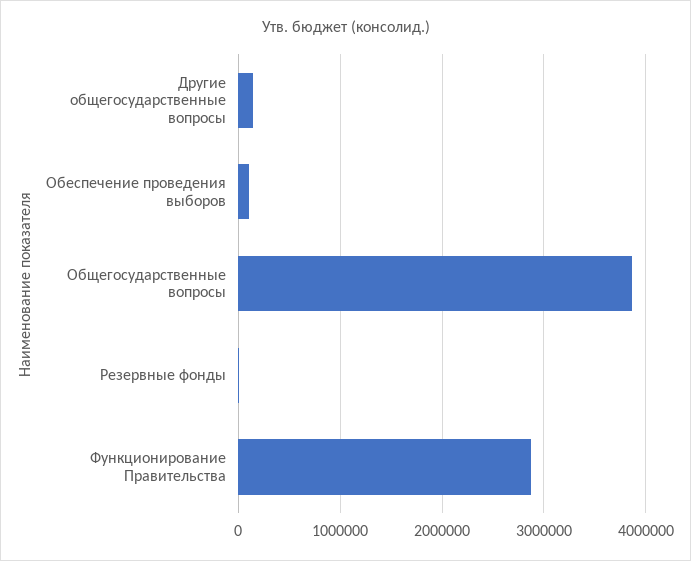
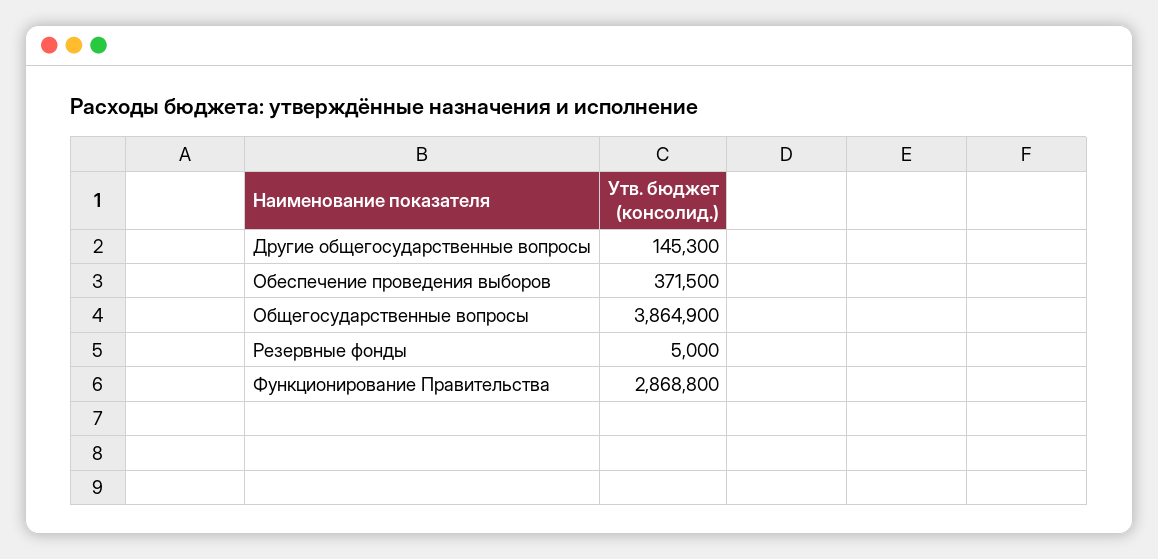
Обеспечение проведения выборов: 100000 -> 371500

